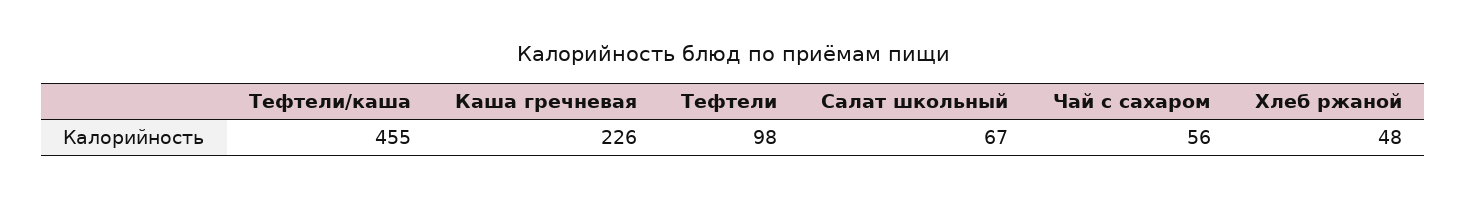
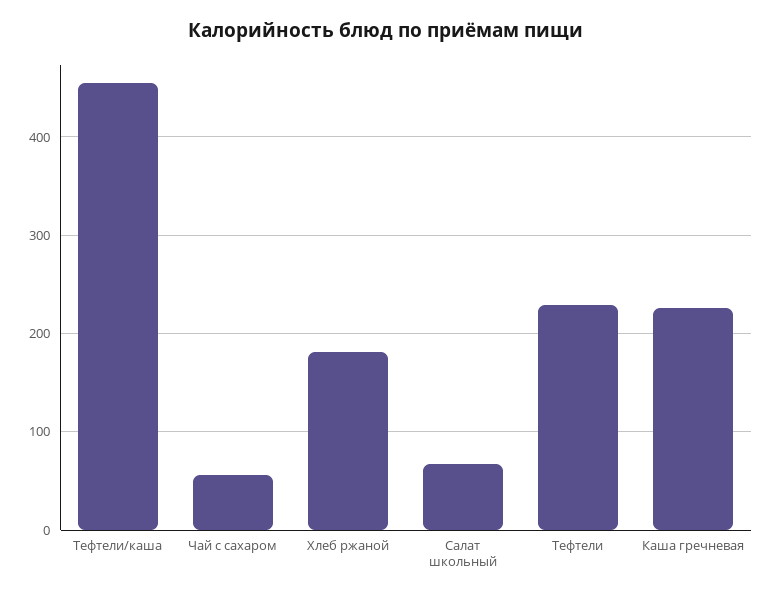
Тефтели: 98 -> 230
Хлеб ржаной: 48 -> 180

